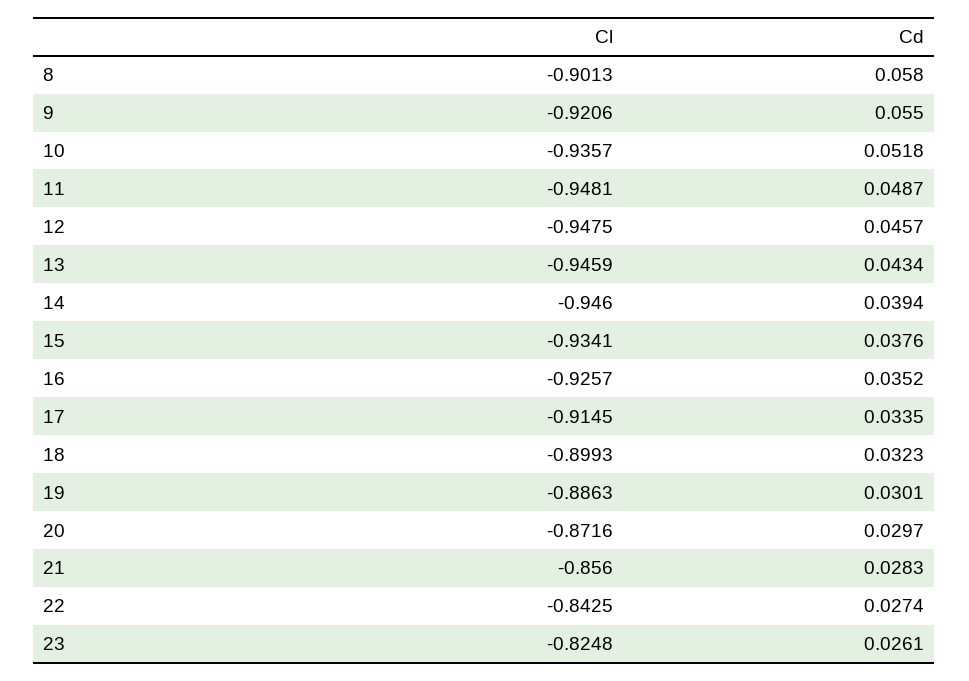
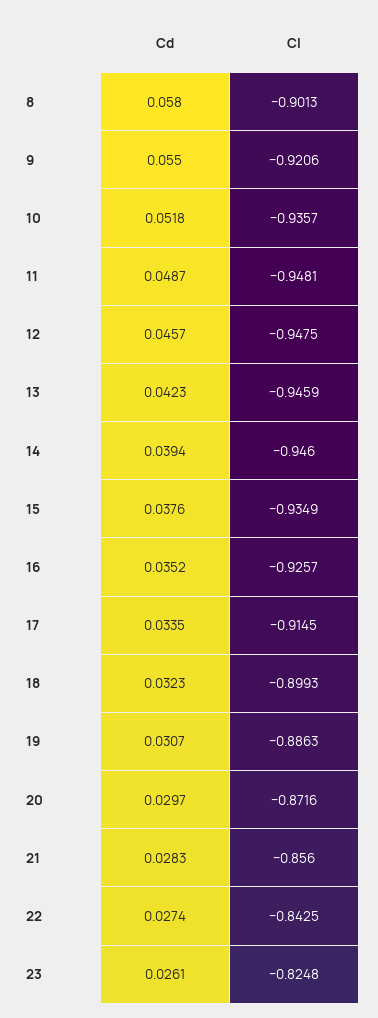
Cd, 13: 0.0434 -> 0.0423
Cl, 15: -0.9341 -> -0.9349
Cd, 19: 0.0301 -> 0.0307

